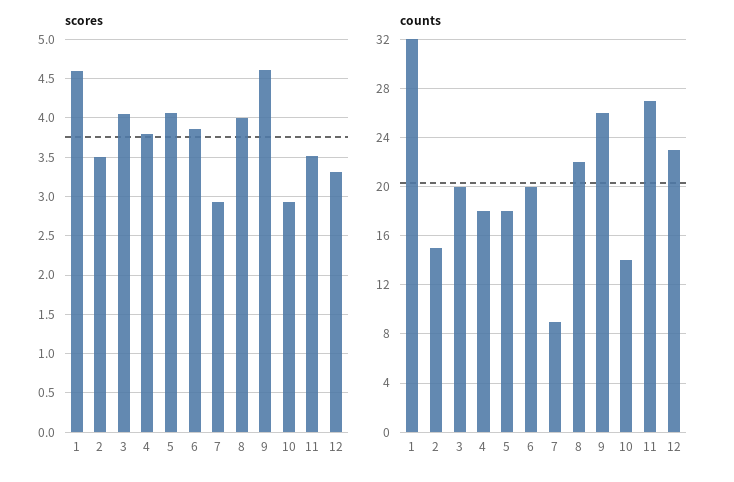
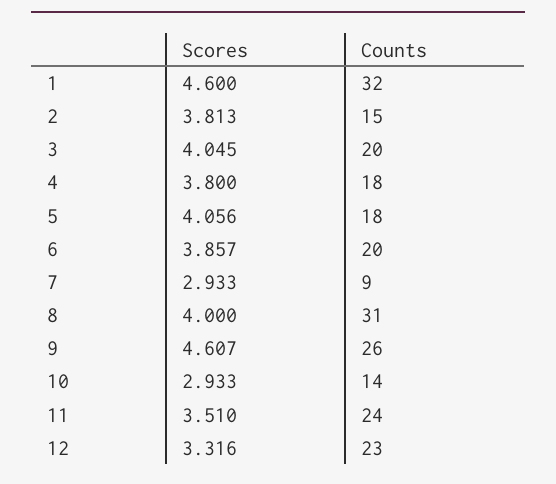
scores, 2: 3.5 -> 3.813
counts, 8: 22 -> 31
counts, 11: 27 -> 24

